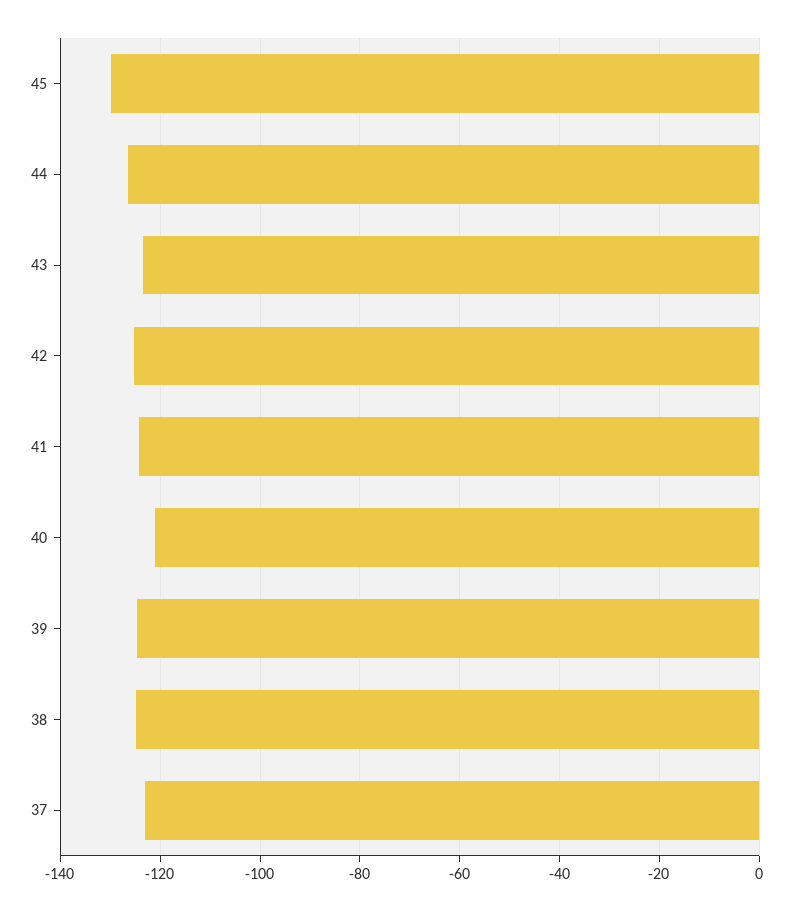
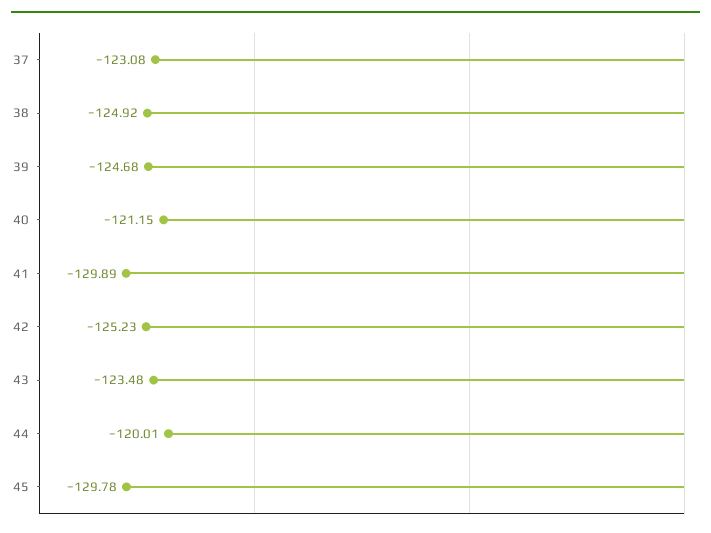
44: -126 -> -120.01
41: -124 -> -129.89

